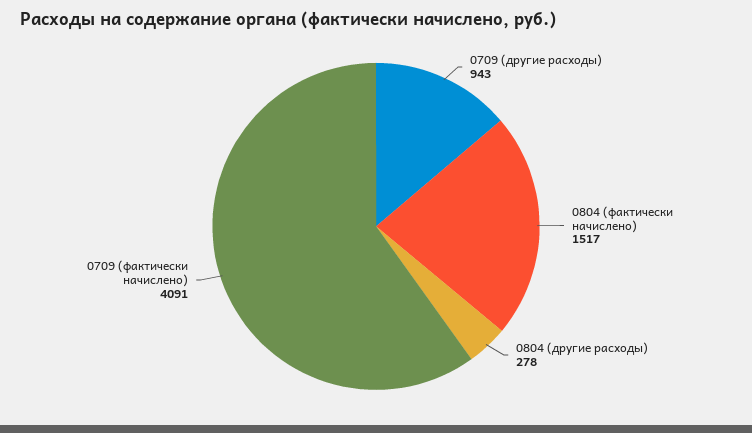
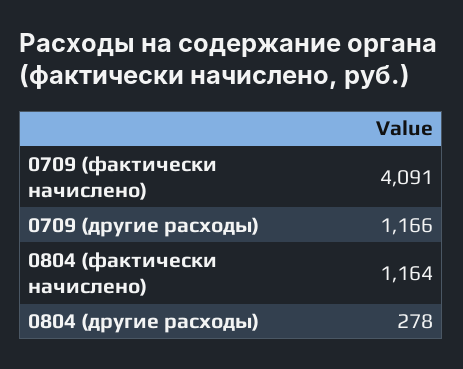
0709 (другие расходы): 943 -> 1166
0804 (фактически начислено): 1517 -> 1164

